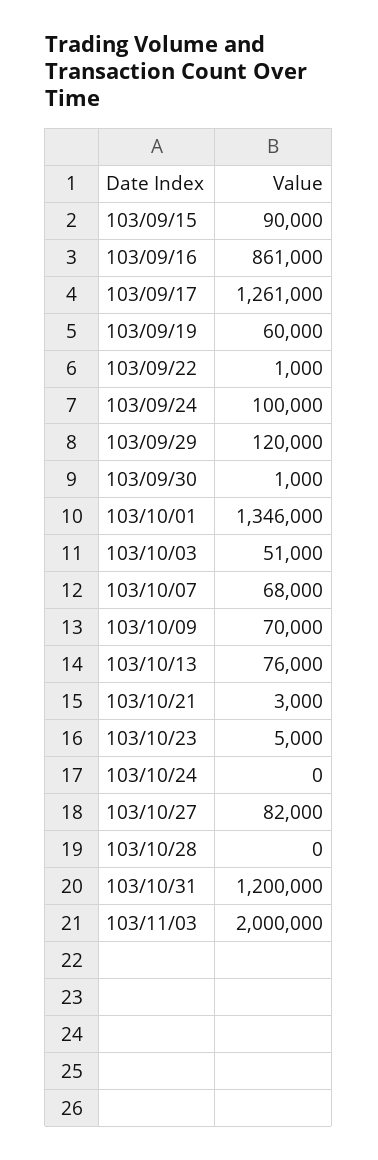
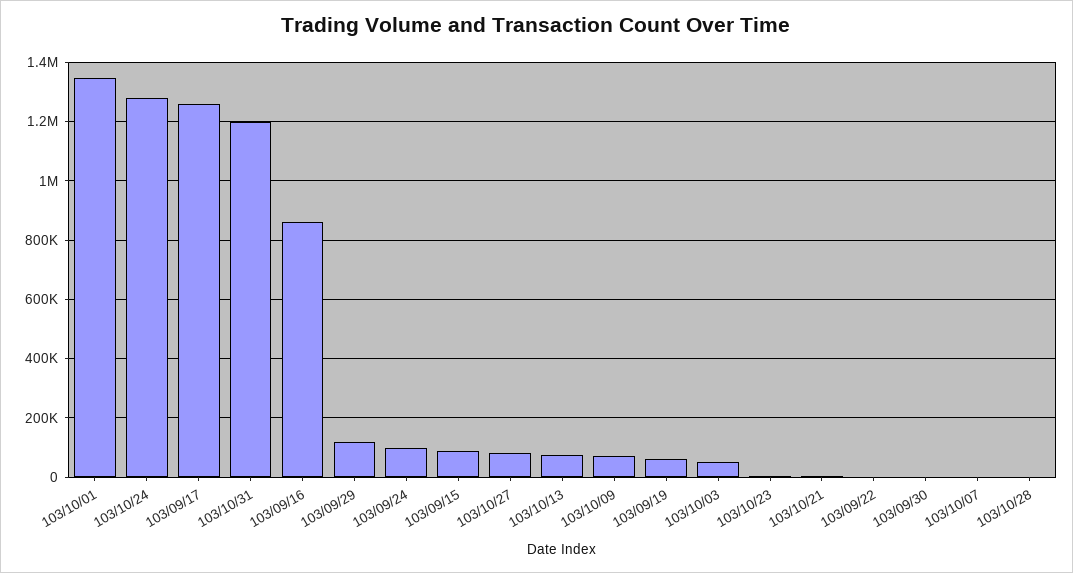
103/10/07: 68000 -> 0
103/10/24: 0 -> 1275000
103/11/03: 2000000 -> none

